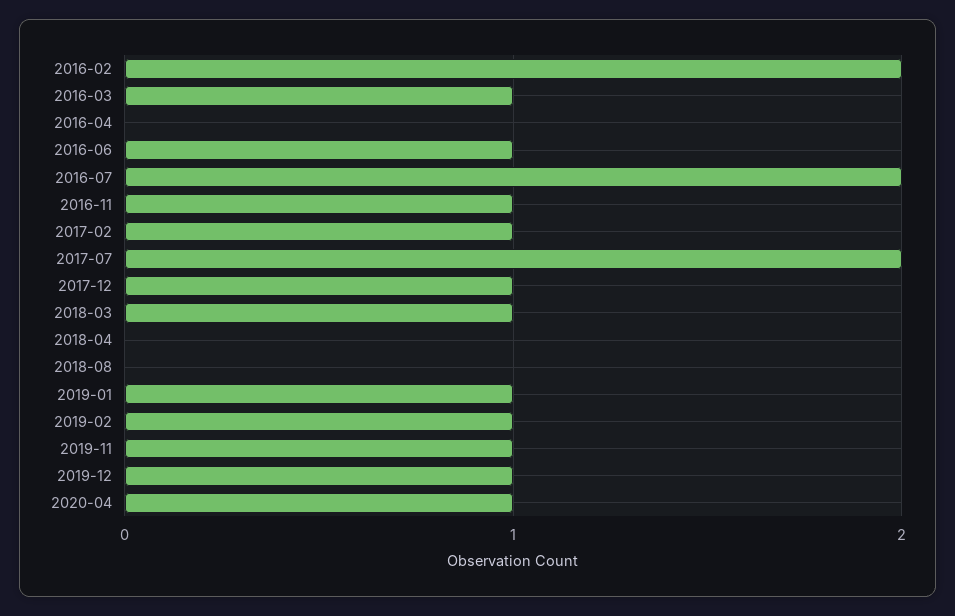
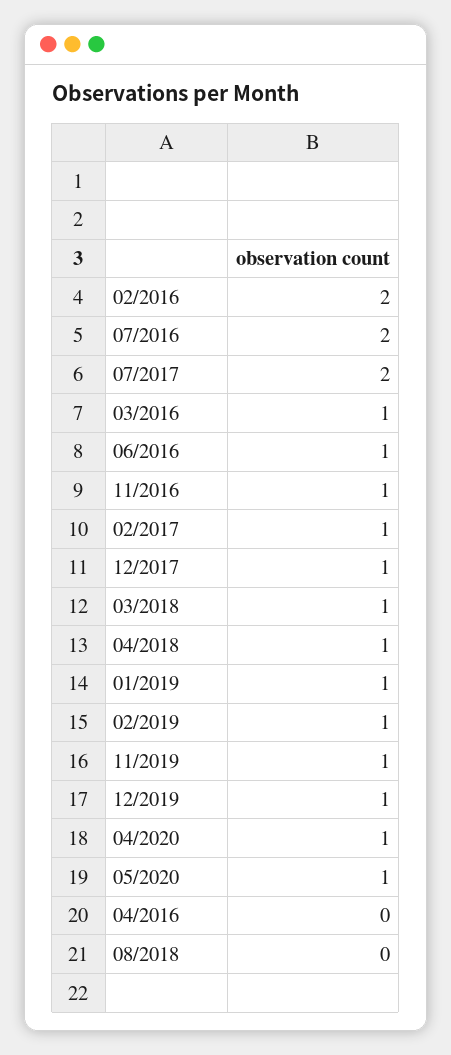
2018-04: 0 -> 1
05/2020: none -> 1

